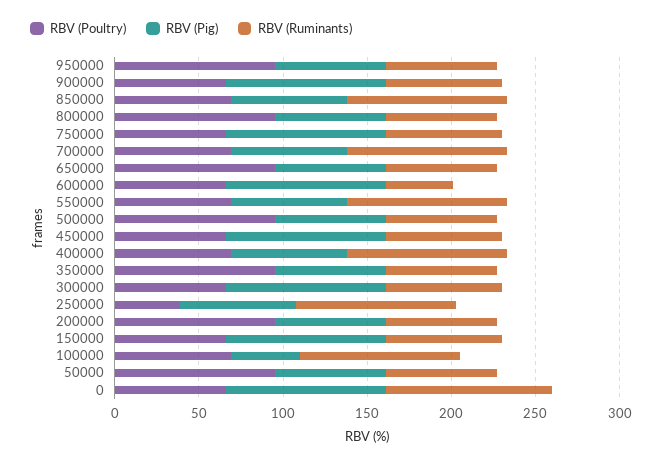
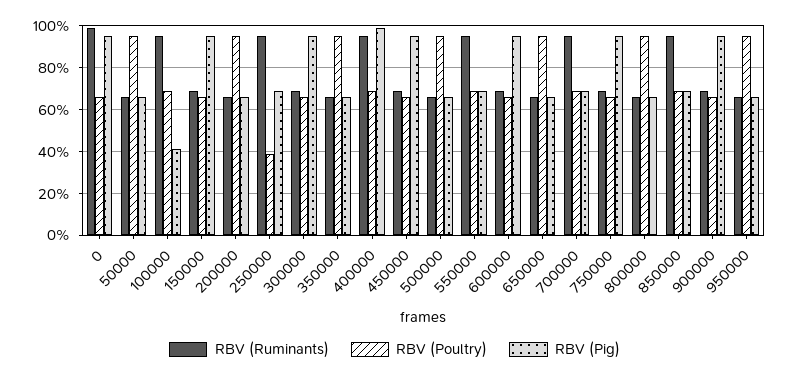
RBV (Ruminants), 600000: 40 -> 70
RBV (Pig), 400000: 70 -> 100

